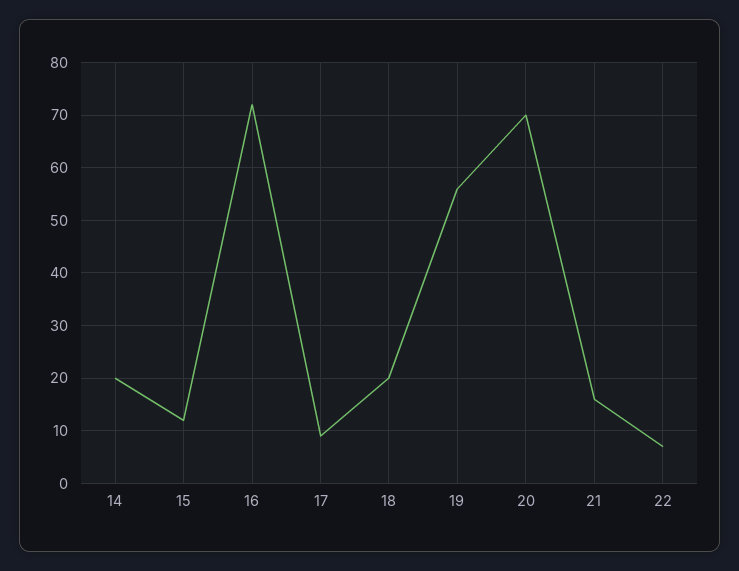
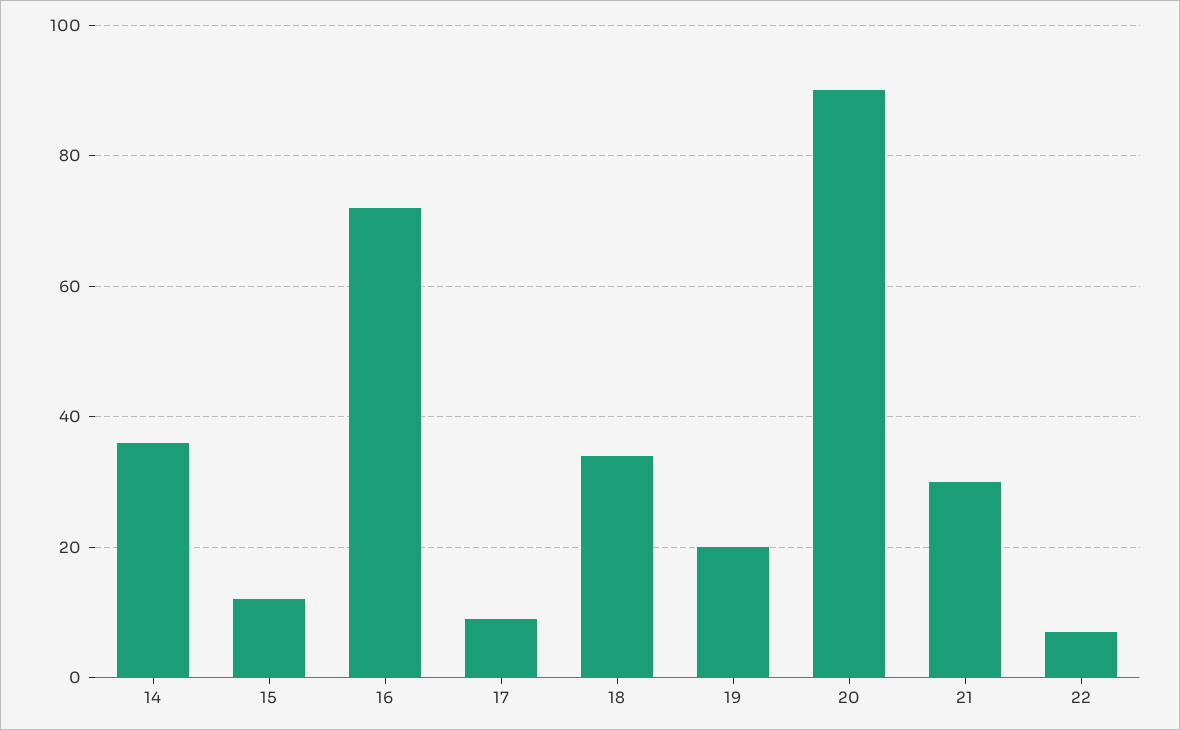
14: 20 -> 35
18: 20 -> 35
19: 55 -> 20
20: 70 -> 90
21: 15 -> 30

